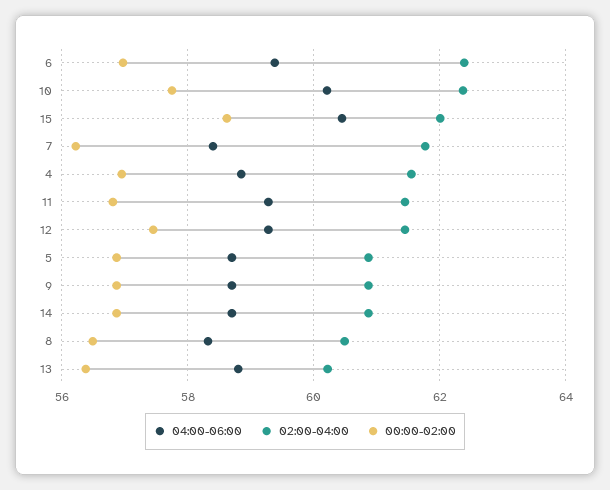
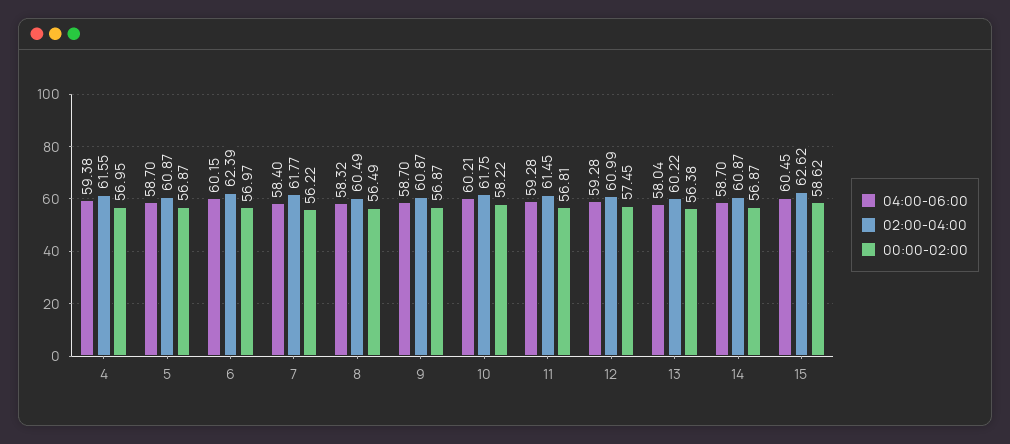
04:00-06:00, 6: 59.4 -> 60.15
02:00-04:00, 10: 62.4 -> 61.75
00:00-02:00, 10: 57.8 -> 58.22
02:00-04:00, 15: 62 -> 62.62
04:00-06:00, 4: 58.8 -> 59.38
02:00-04:00, 12: 61.4 -> 60.99
04:00-06:00, 13: 58.8 -> 58.04

